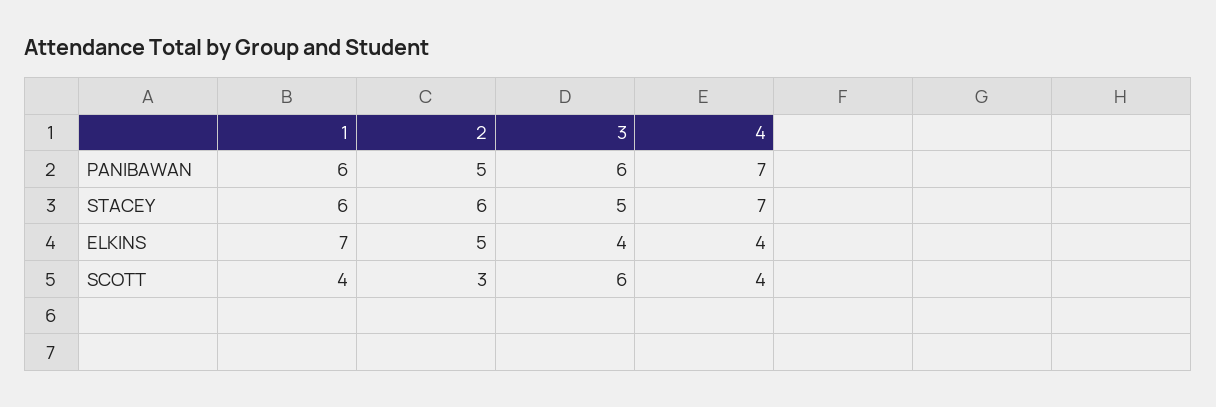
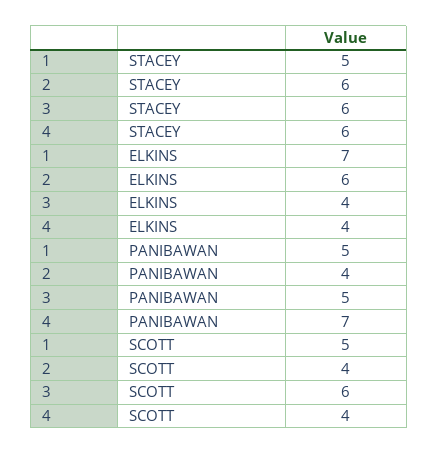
1, PANIBAWAN: 6 -> 5
2, PANIBAWAN: 5 -> 4
3, PANIBAWAN: 6 -> 5
1, STACEY: 6 -> 5
3, STACEY: 5 -> 6
4, STACEY: 7 -> 6
2, ELKINS: 5 -> 6
1, SCOTT: 4 -> 5
2, SCOTT: 3 -> 4

